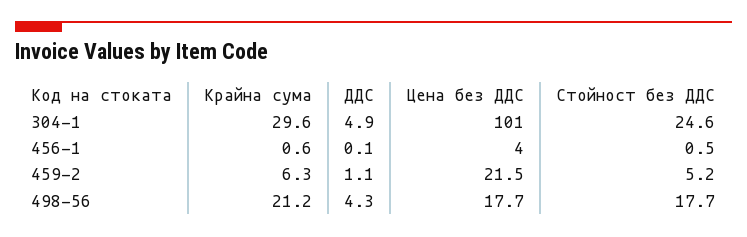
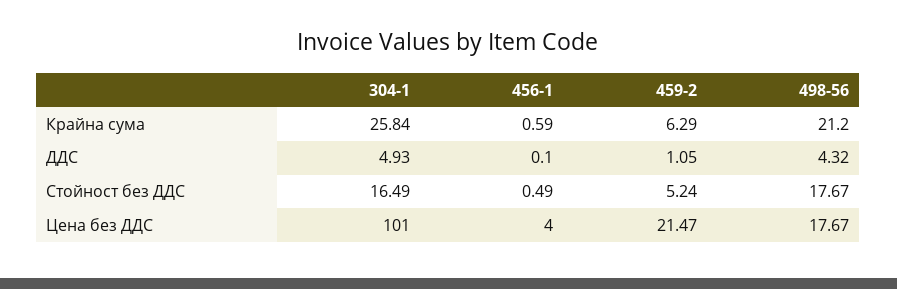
Крайна сума, 304-1: 29.6 -> 25.84
Стойност без ДДС, 304-1: 24.6 -> 16.49

